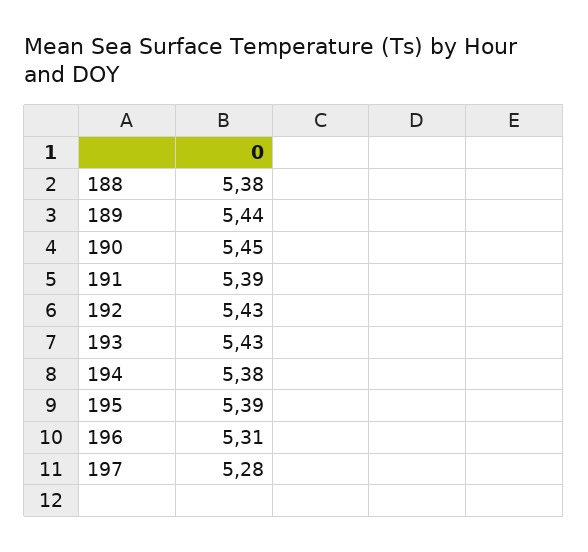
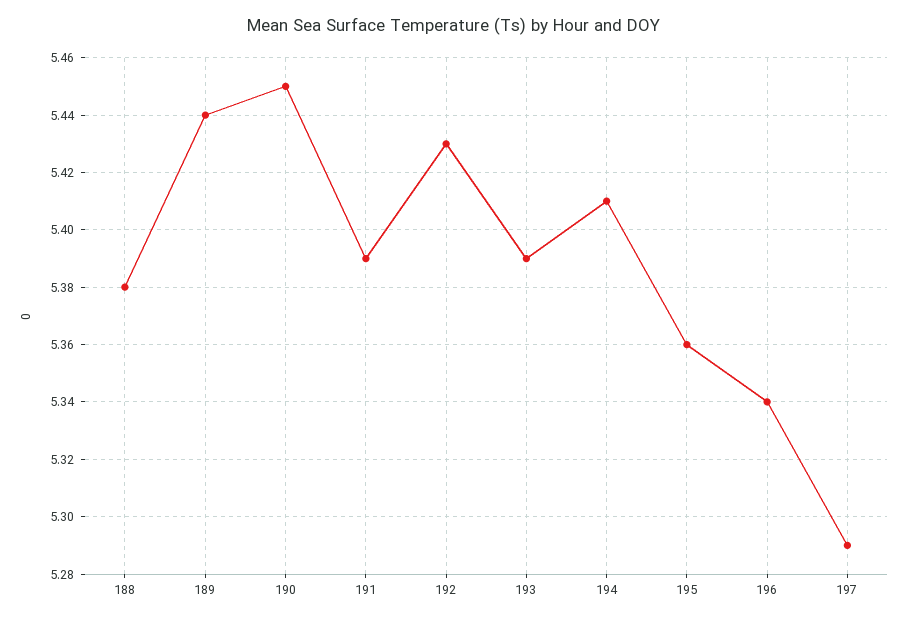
193: 5.43 -> 5.39
194: 5.38 -> 5.41
195: 5.39 -> 5.36
196: 5.31 -> 5.34
197: 5.28 -> 5.29

